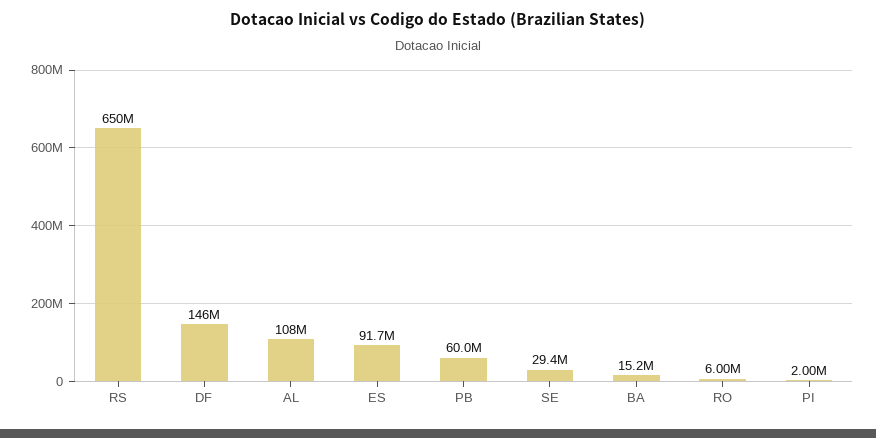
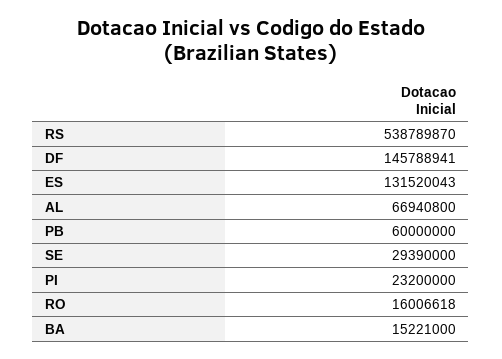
RS: 650000000 -> 538789870
AL: 108000000 -> 66940800
ES: 91700000 -> 131520043
RO: 6000000 -> 16006618
PI: 2000000 -> 23200000

